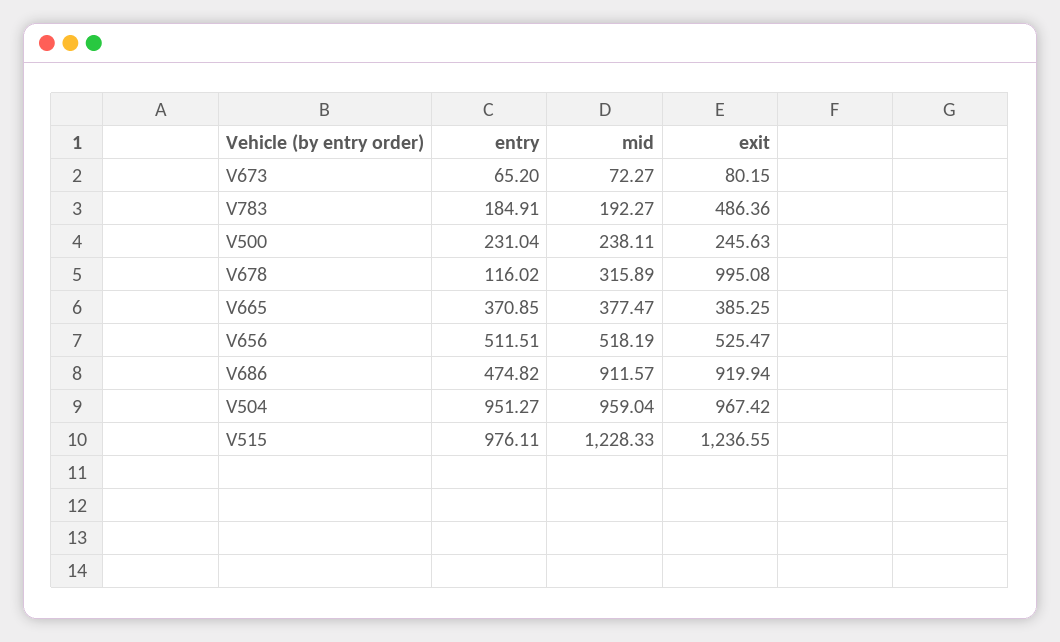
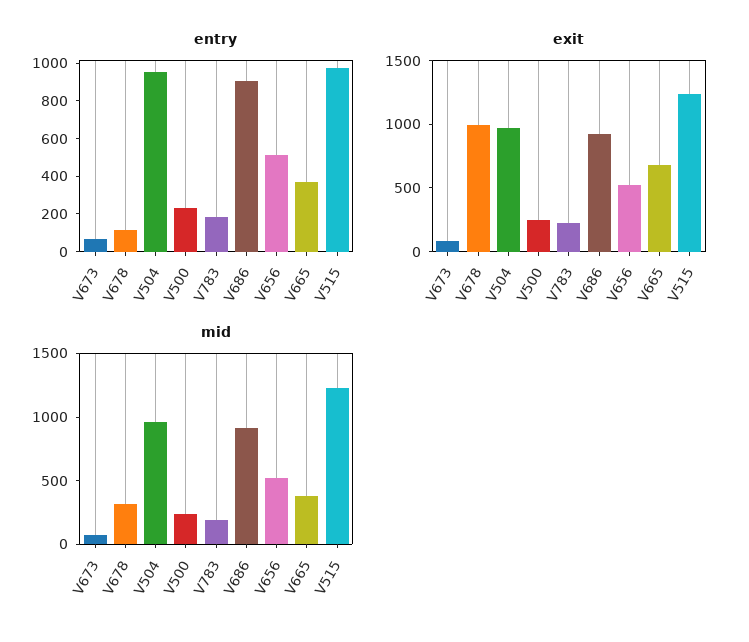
exit, V783: 486.36 -> 200
exit, V665: 385.25 -> 700
entry, V686: 474.82 -> 900

